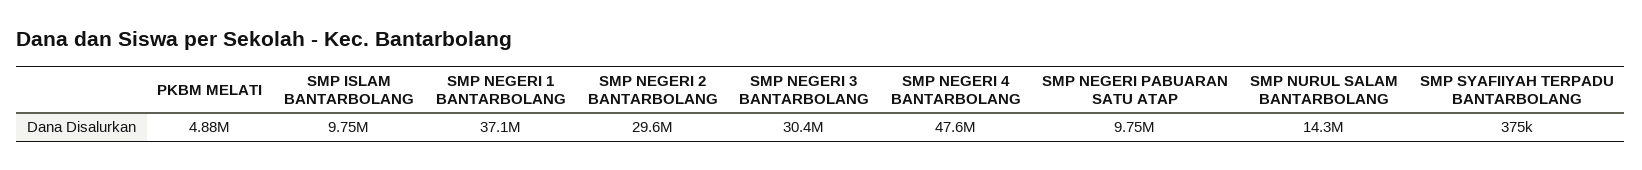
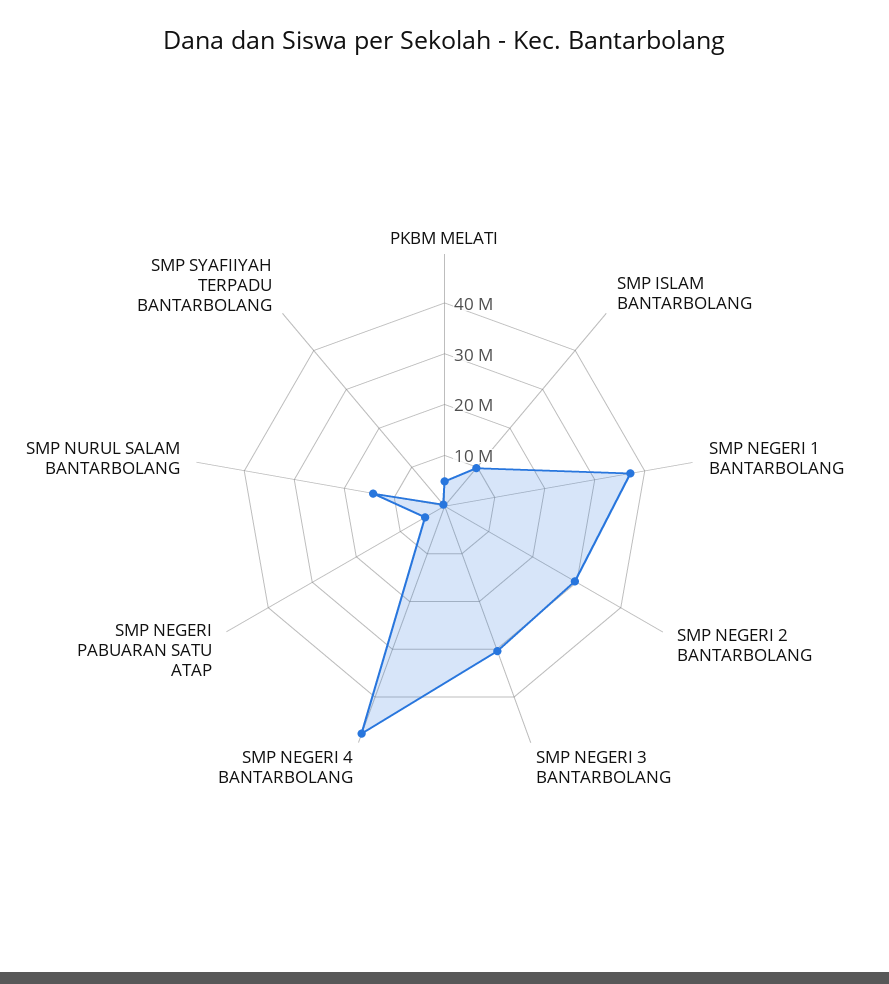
SMP NEGERI PABUARAN SATU ATAP: 9750000 -> 4000000

